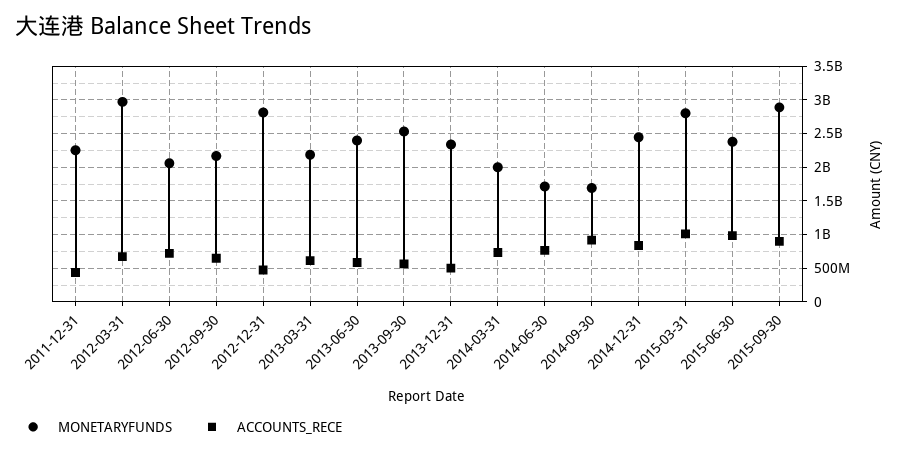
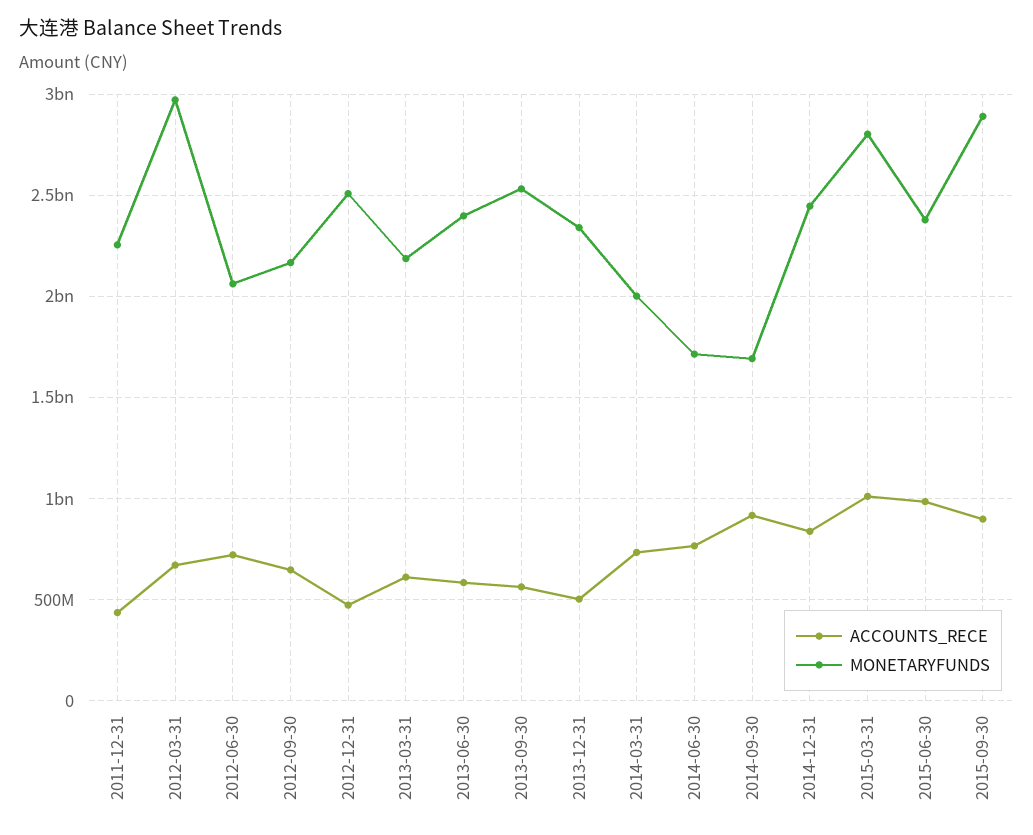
MONETARYFUNDS, 2012-12-31: 2800000000 -> 2500000000

